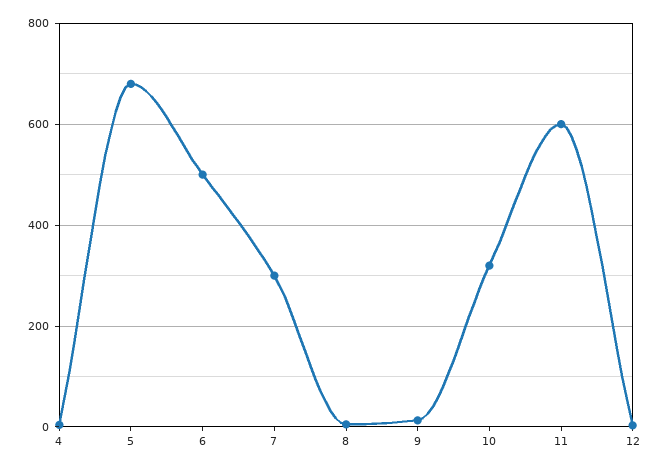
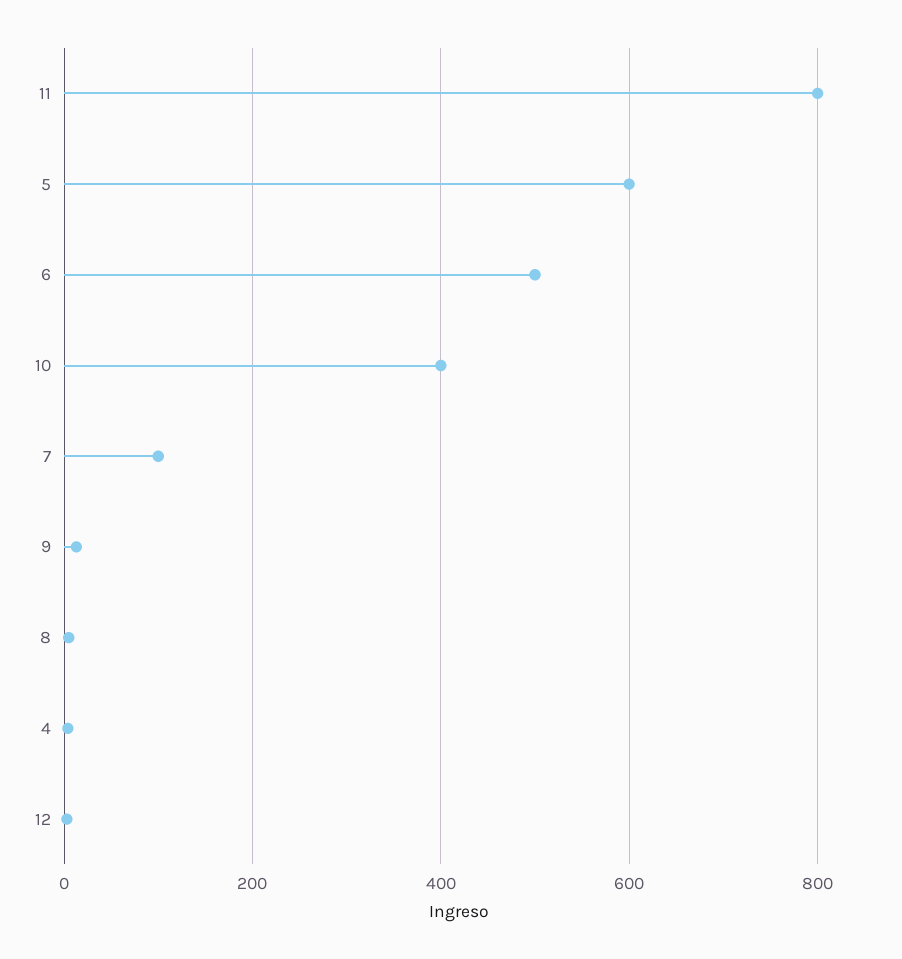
5: 680 -> 600
7: 300 -> 100
10: 320 -> 400
11: 600 -> 800

